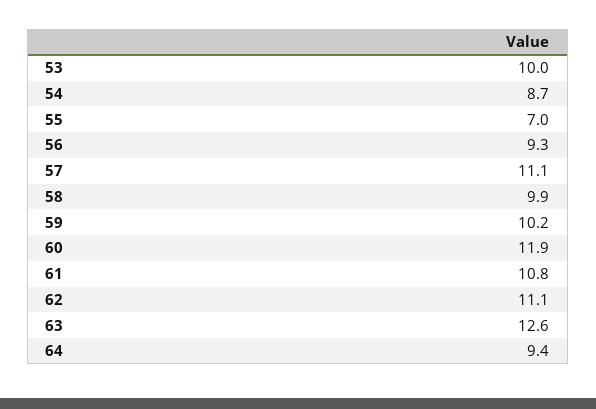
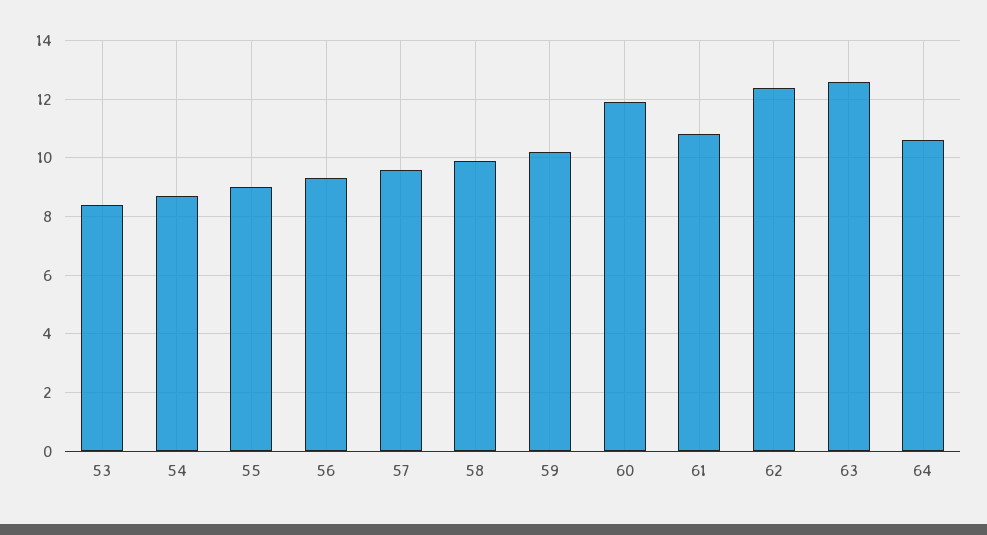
53: 10 -> 8.5
55: 7 -> 9
57: 11.1 -> 9.5
62: 11.1 -> 12.5
64: 9.4 -> 10.5

